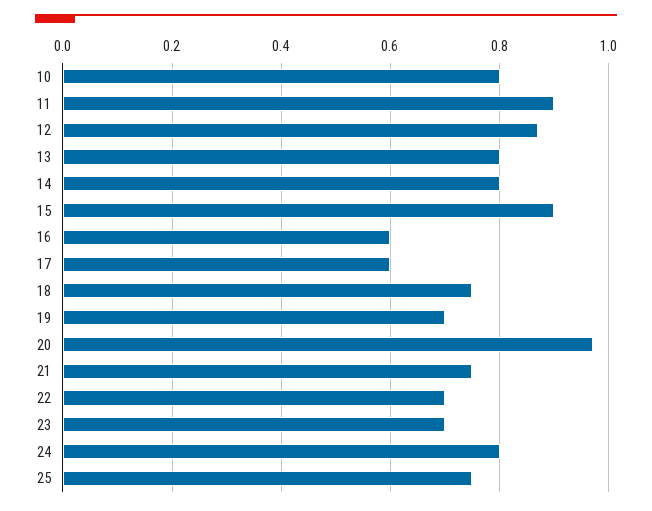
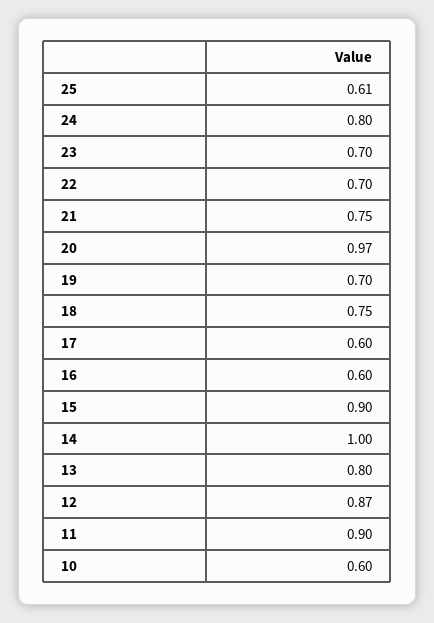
10: 0.8 -> 0.6
14: 0.8 -> 1
25: 0.75 -> 0.61

